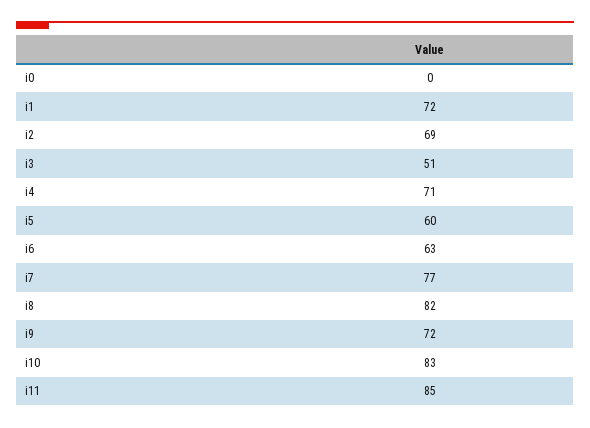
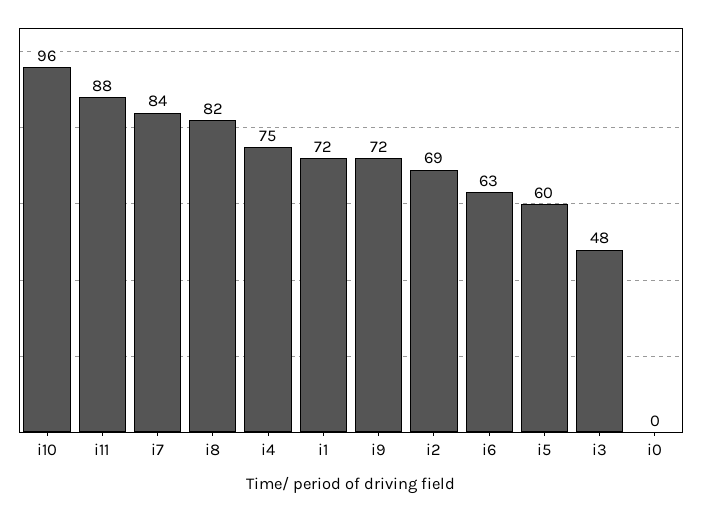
i3: 51 -> 48
i4: 71 -> 75
i7: 77 -> 84
i10: 83 -> 96
i11: 85 -> 88

